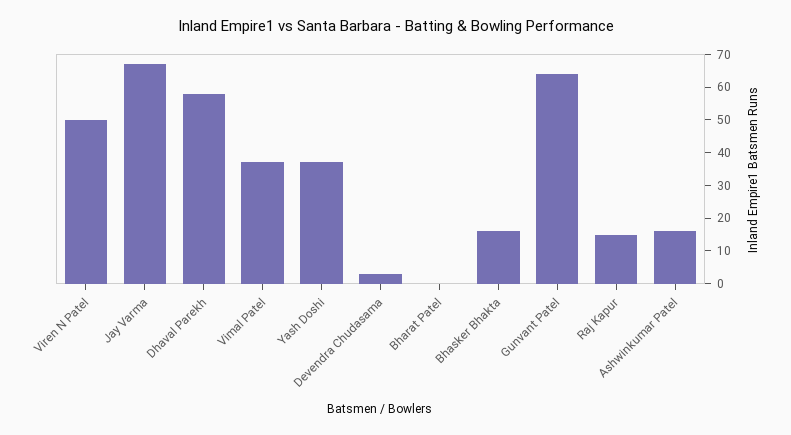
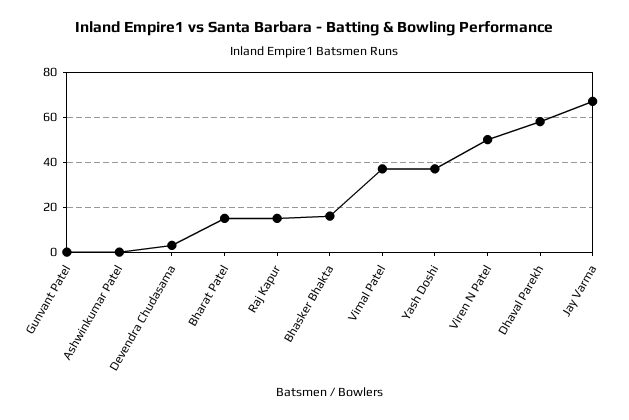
Bharat Patel: 0 -> 15
Gunvant Patel: 65 -> 0
Ashwinkumar Patel: 15 -> 0

